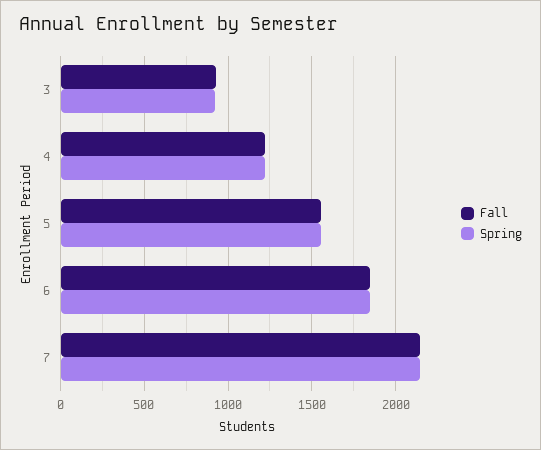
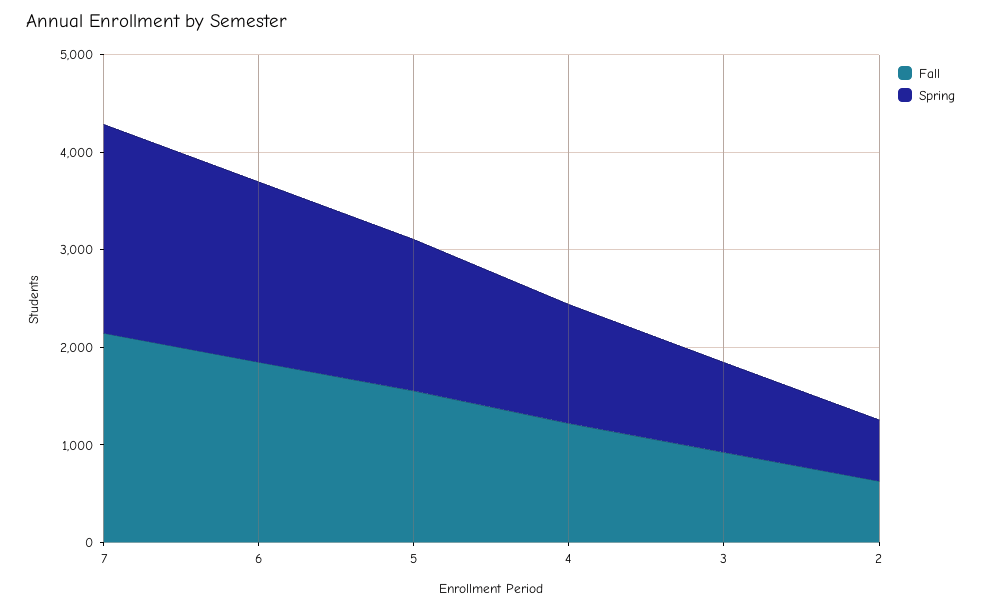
Fall, 2: none -> 600
Spring, 2: none -> 600

